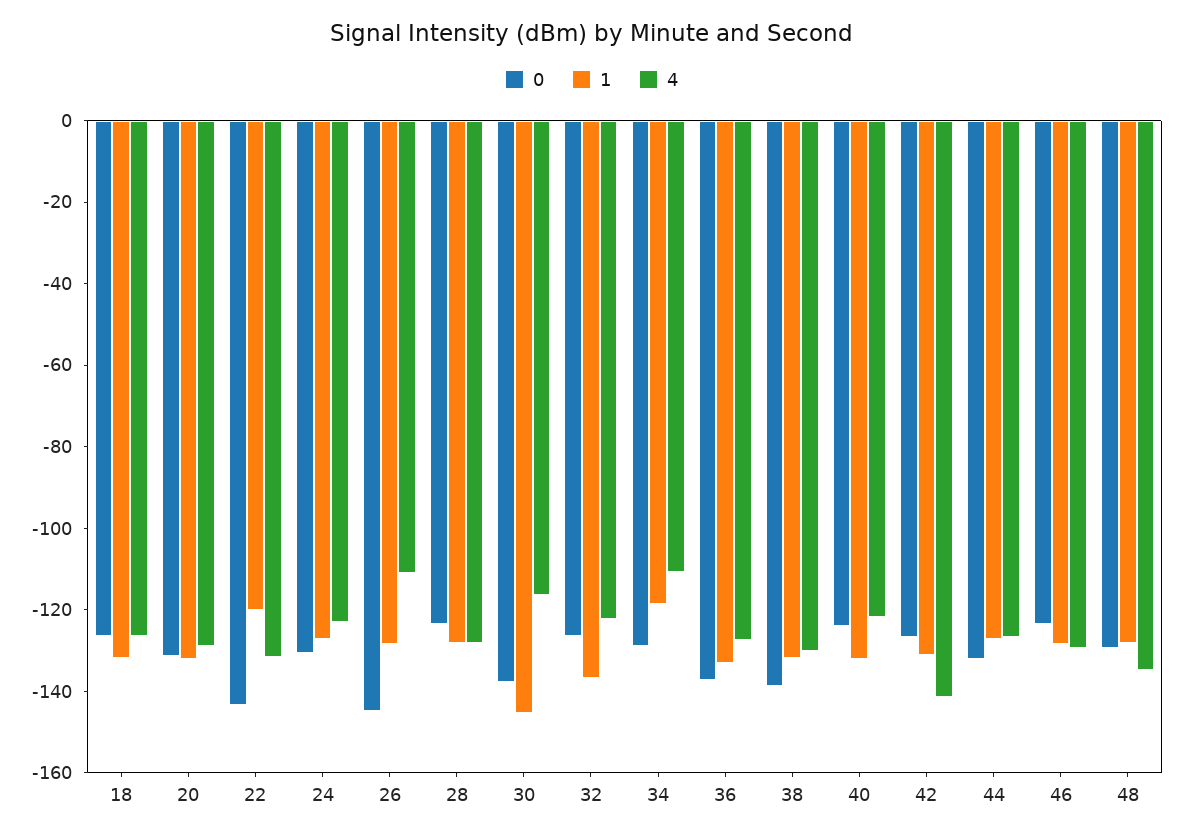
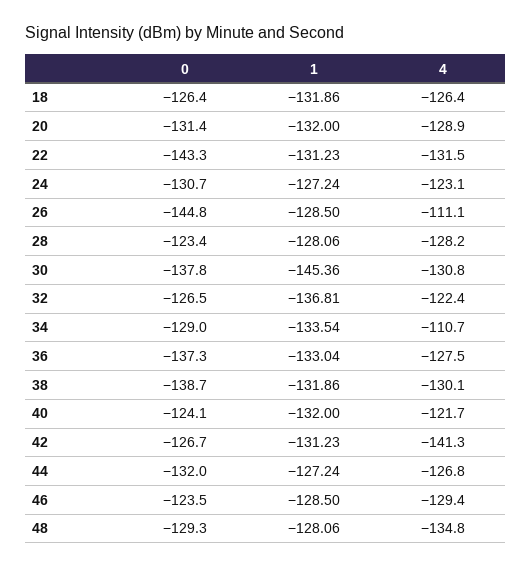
1, 22: -120 -> -131.23
4, 30: -115 -> -130.8
1, 34: -120 -> -133.54

